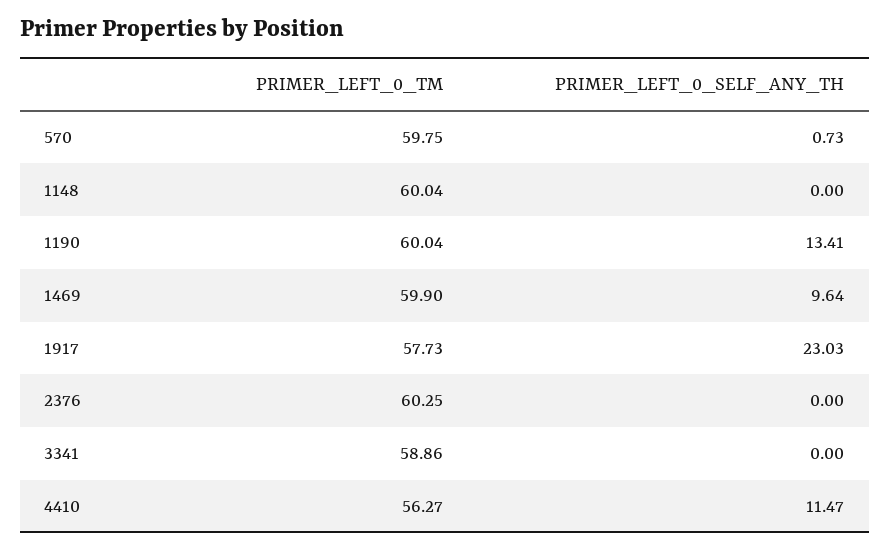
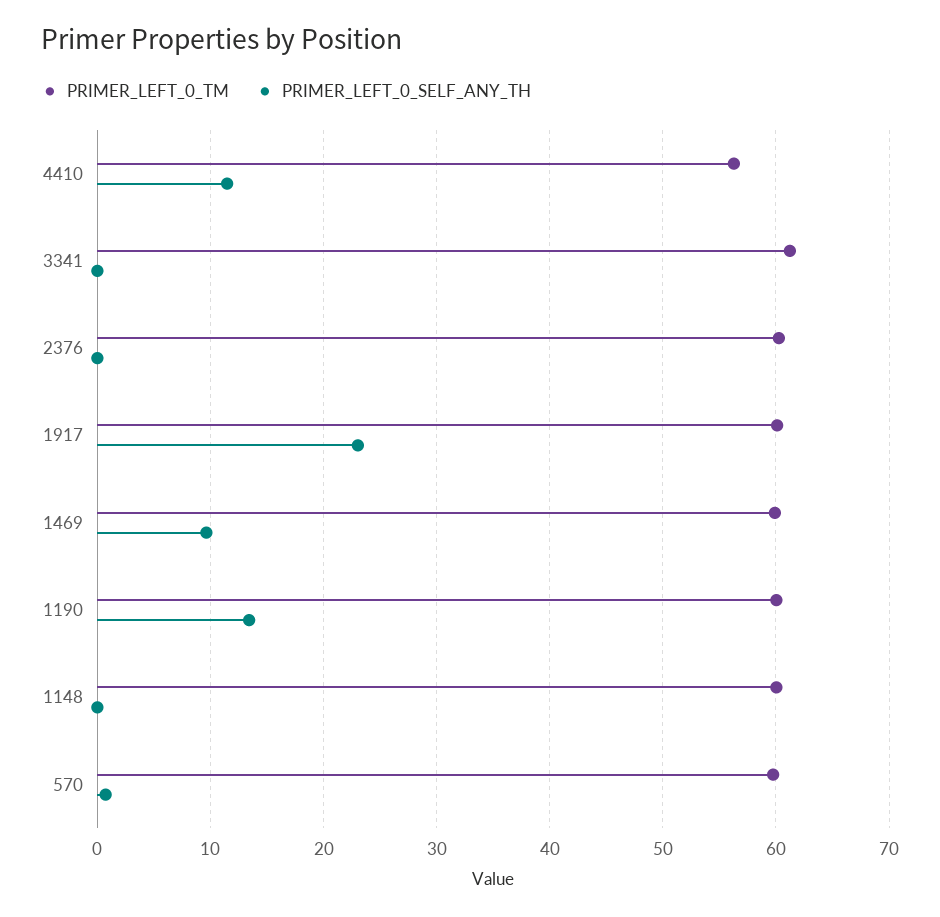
PRIMER_LEFT_0_TM, 1917: 57.73 -> 60
PRIMER_LEFT_0_TM, 3341: 58.86 -> 61

